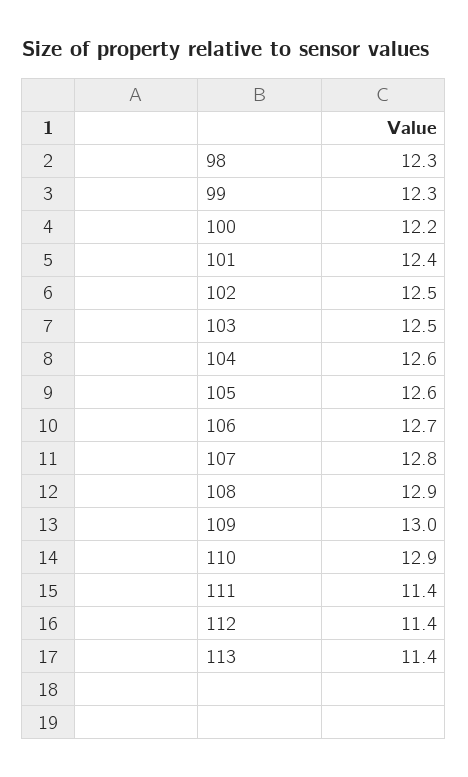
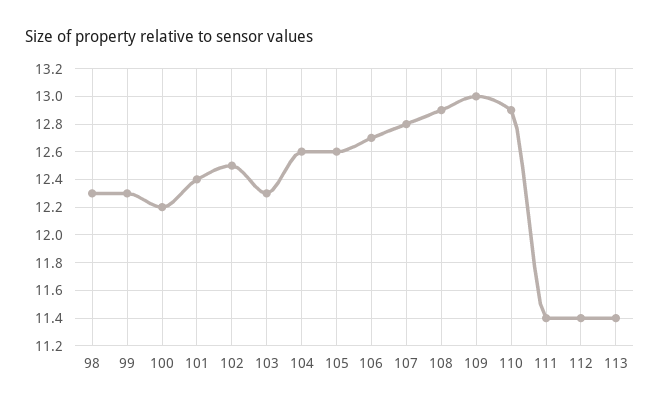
103: 12.5 -> 12.3

